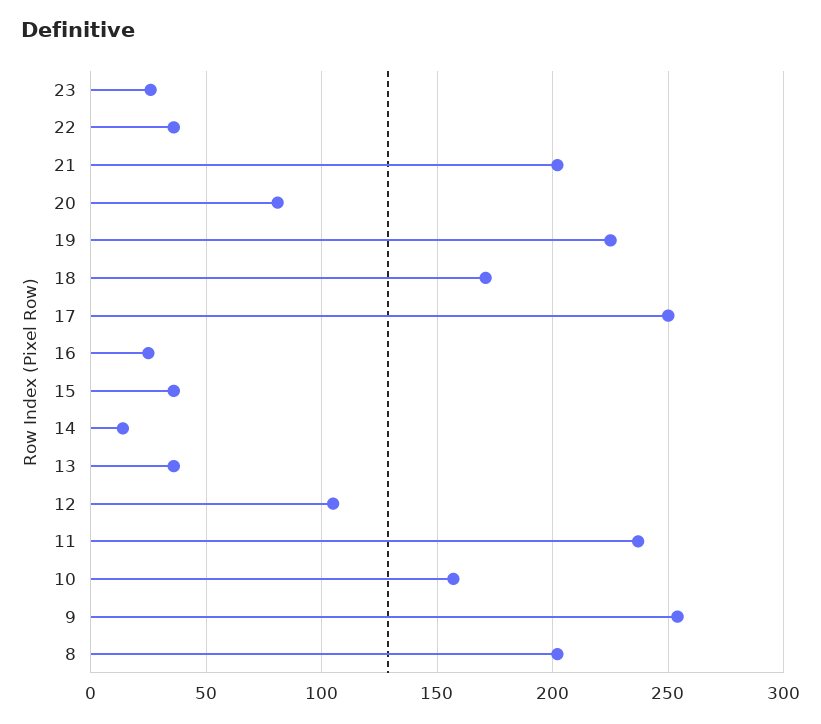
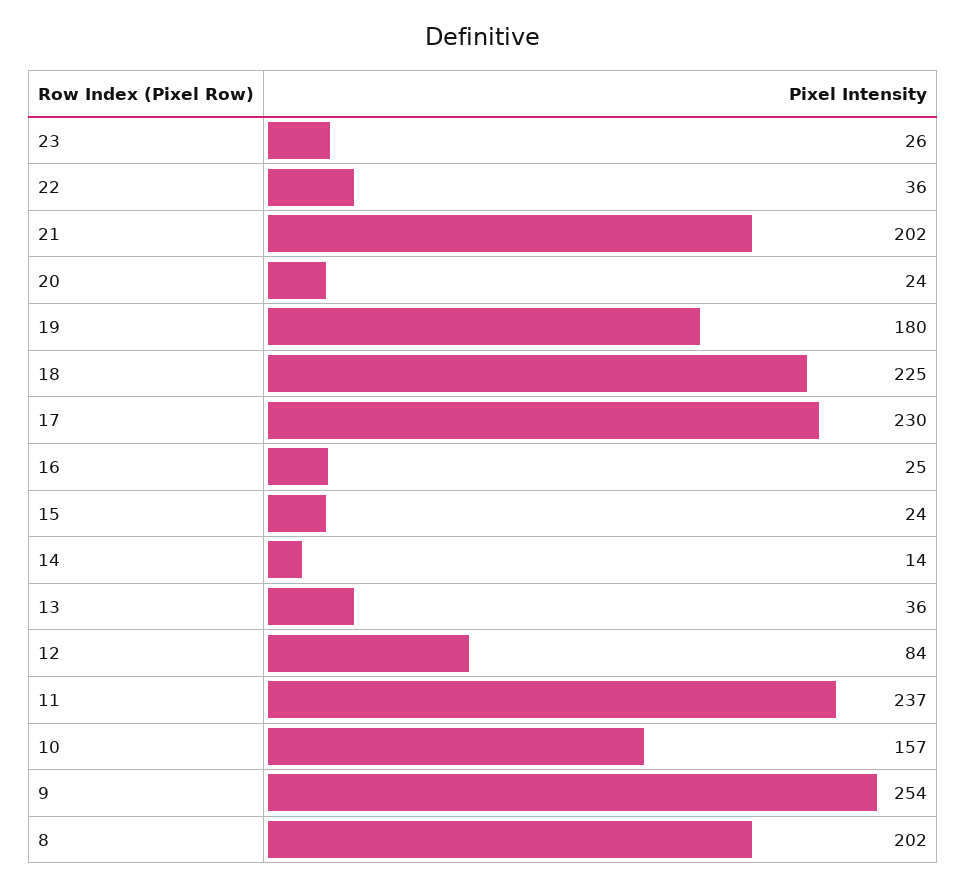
20: 80 -> 24
19: 225 -> 180
18: 170 -> 225
17: 250 -> 230
15: 35 -> 24
12: 105 -> 84

